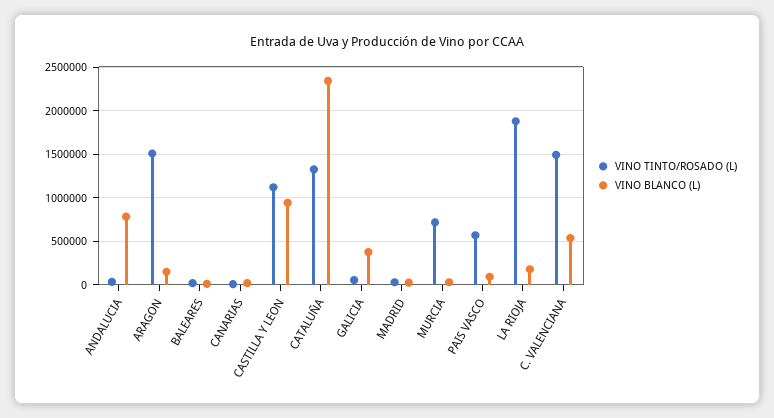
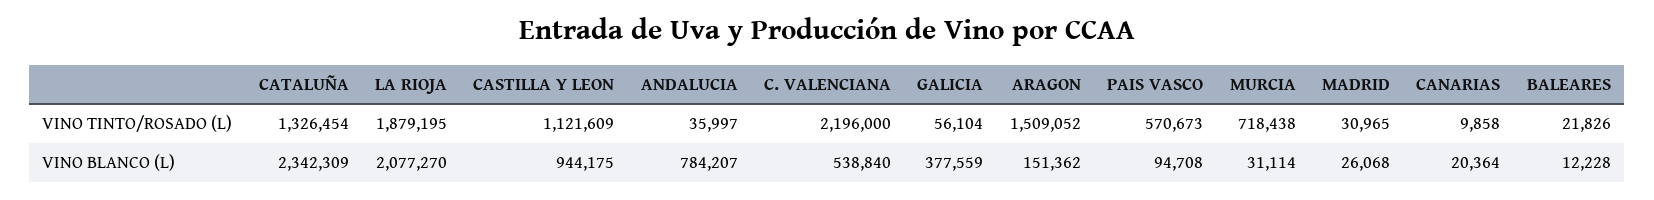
VINO BLANCO (L), LA RIOJA: 200000 -> 2077270
VINO TINTO/ROSADO (L), C. VALENCIANA: 1500000 -> 2196000

